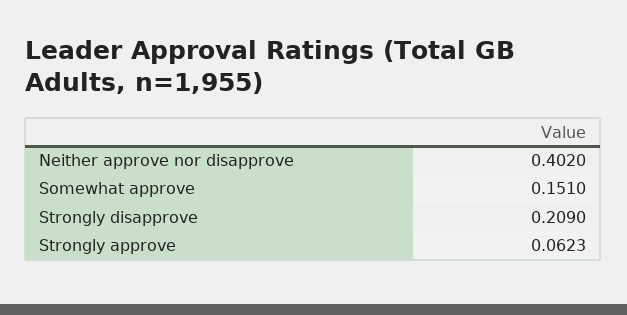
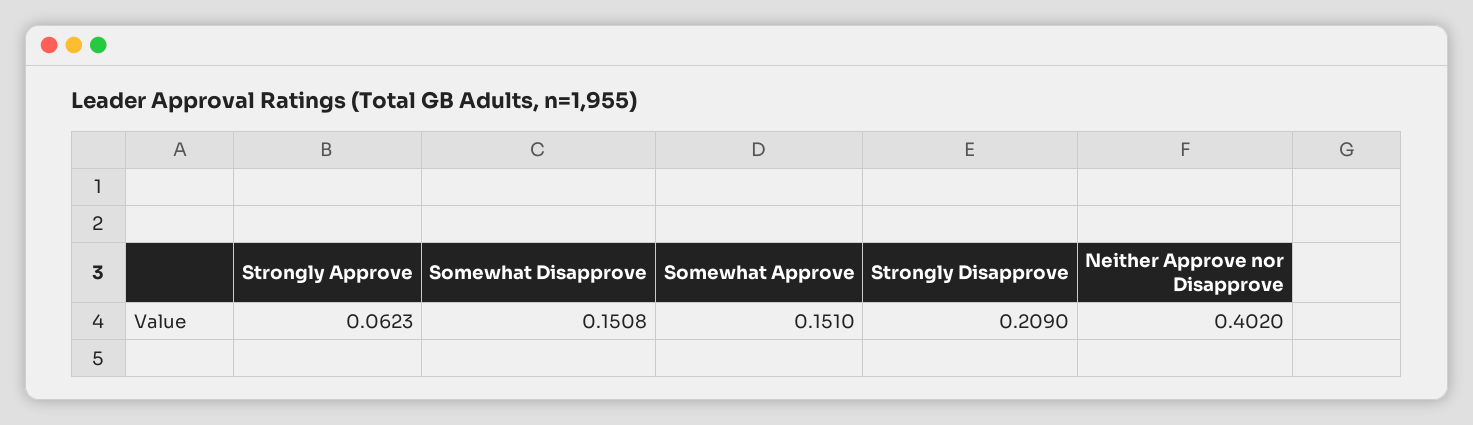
Somewhat Disapprove: none -> 0.1508

